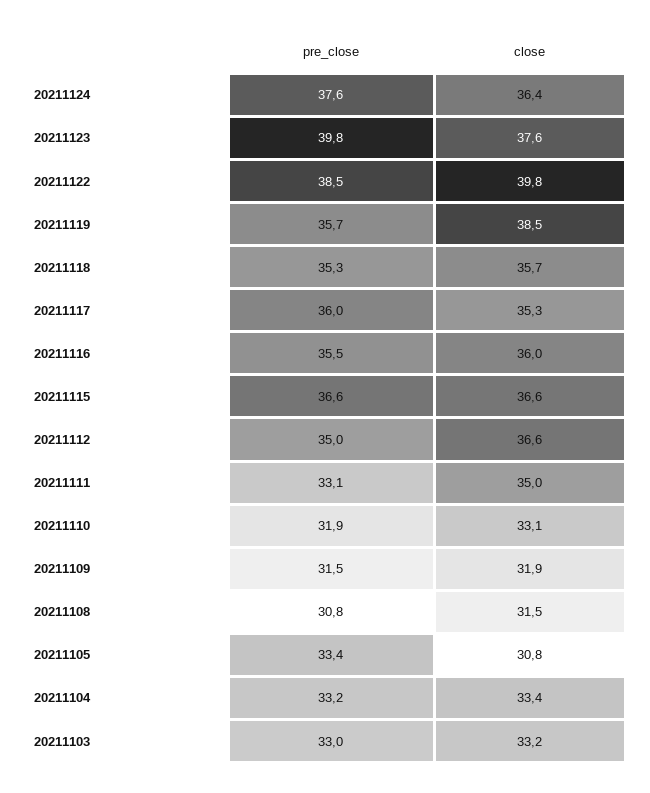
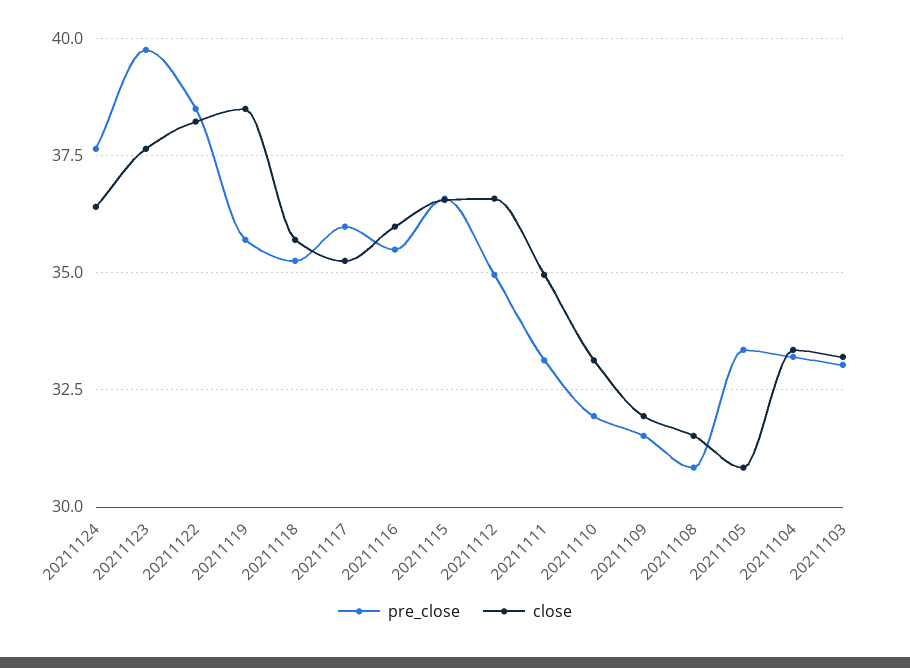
close, 20211122: 39.8 -> 38.25

